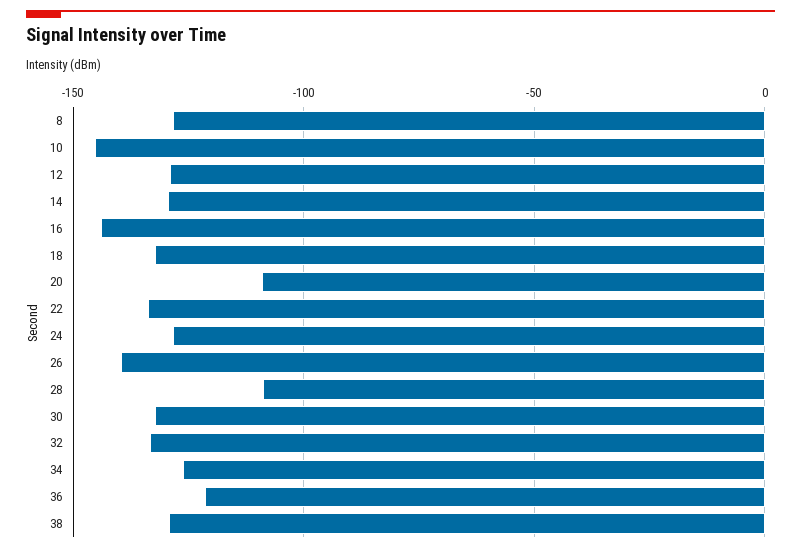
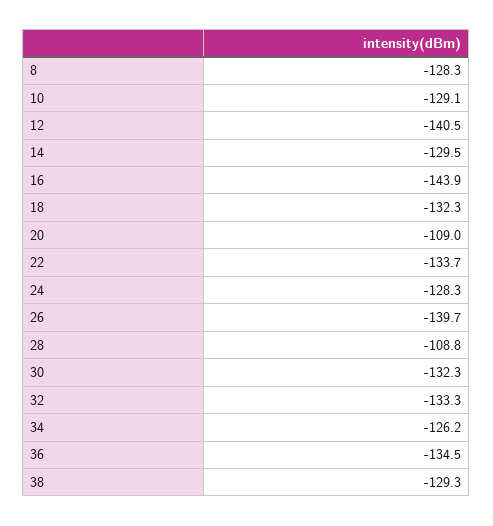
10: -145 -> -129.1
12: -130 -> -140.5
36: -120 -> -134.5

